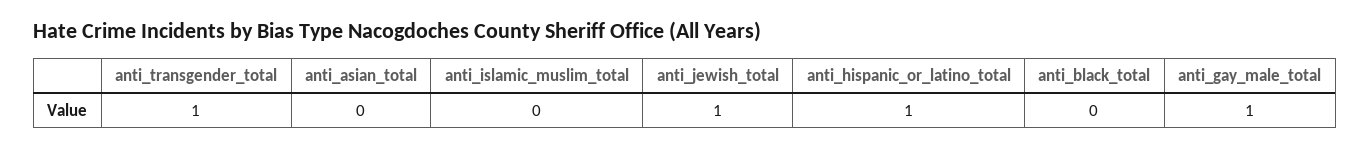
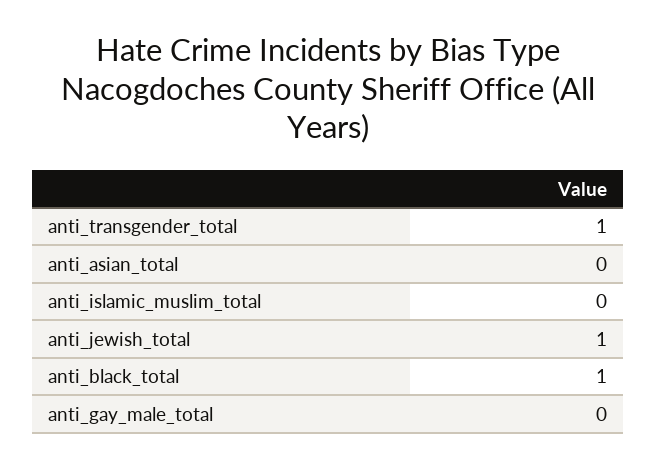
anti_hispanic_or_latino_total: 1 -> none
anti_black_total: 0 -> 1
anti_gay_male_total: 1 -> 0

